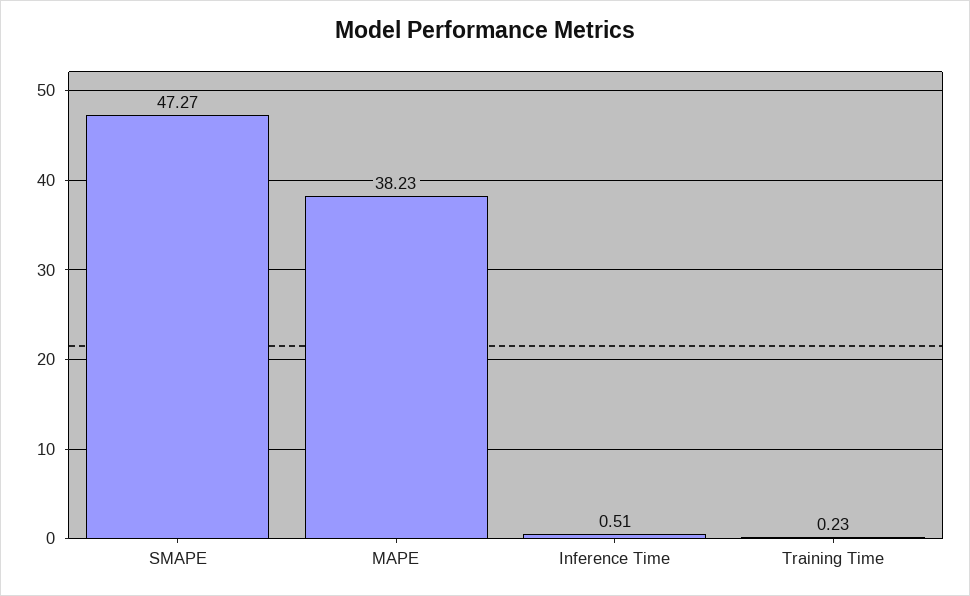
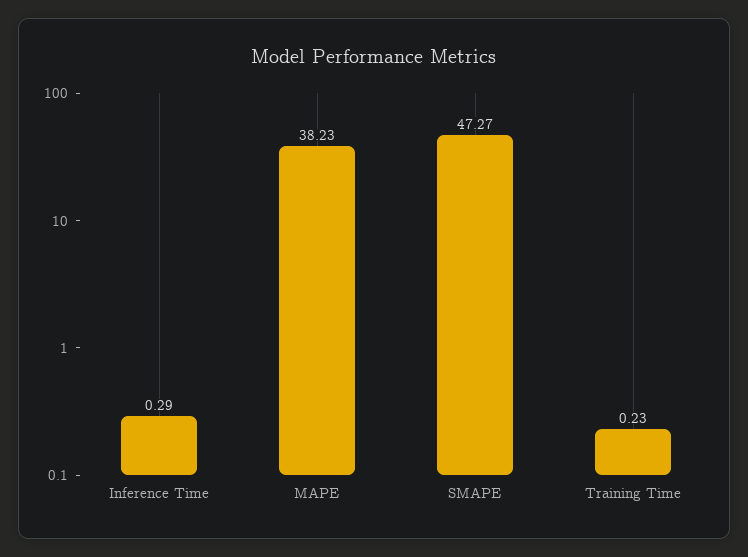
Inference Time: 0.51 -> 0.29

